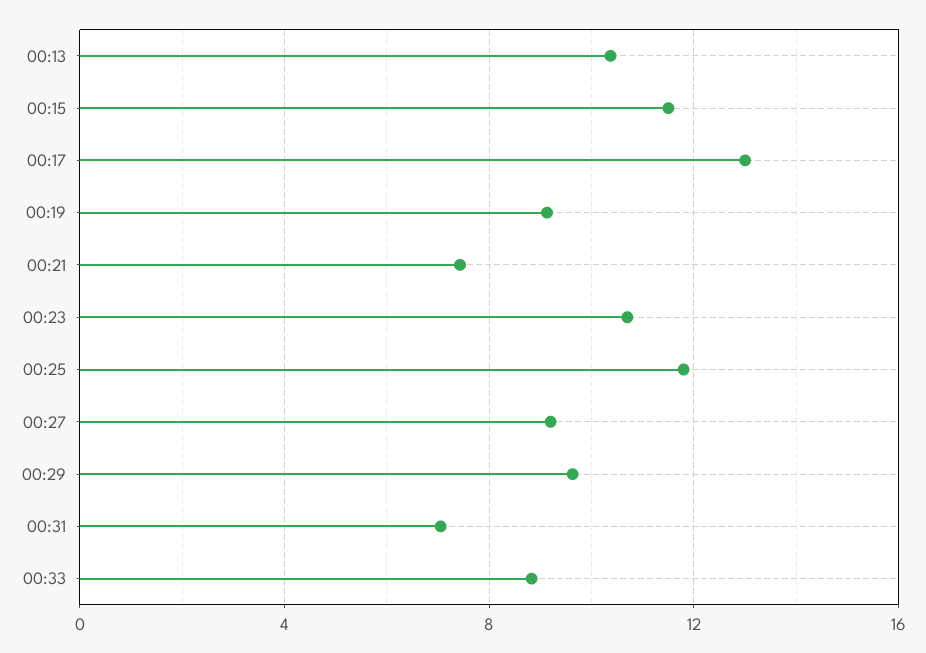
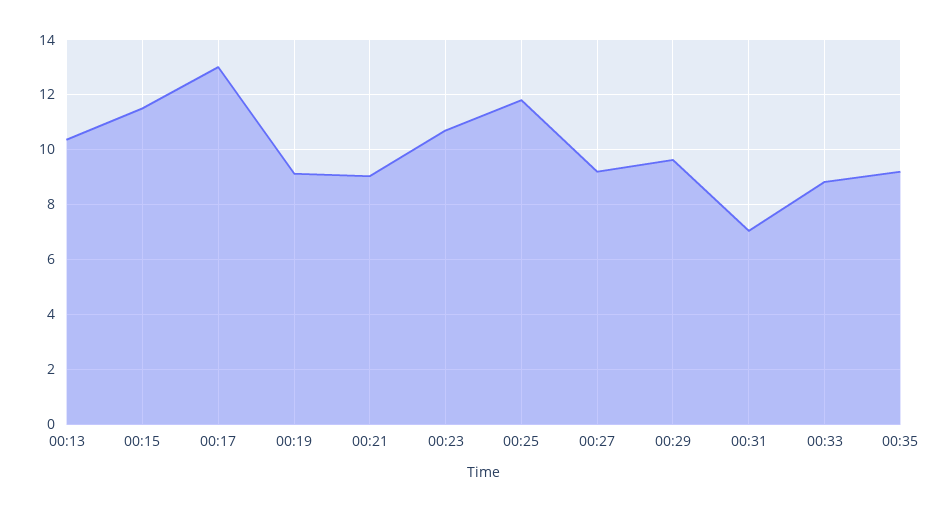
00:21: 7.5 -> 9
00:35: none -> 9.25

